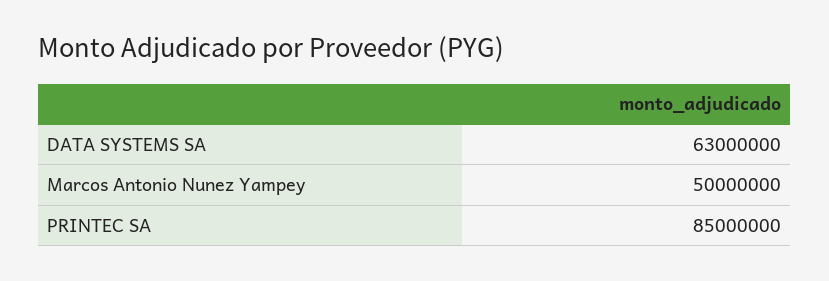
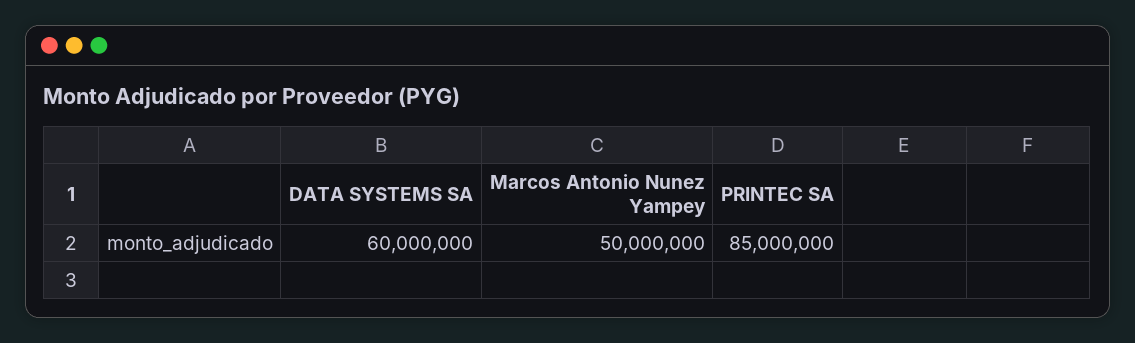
DATA SYSTEMS SA: 63000000 -> 60000000

